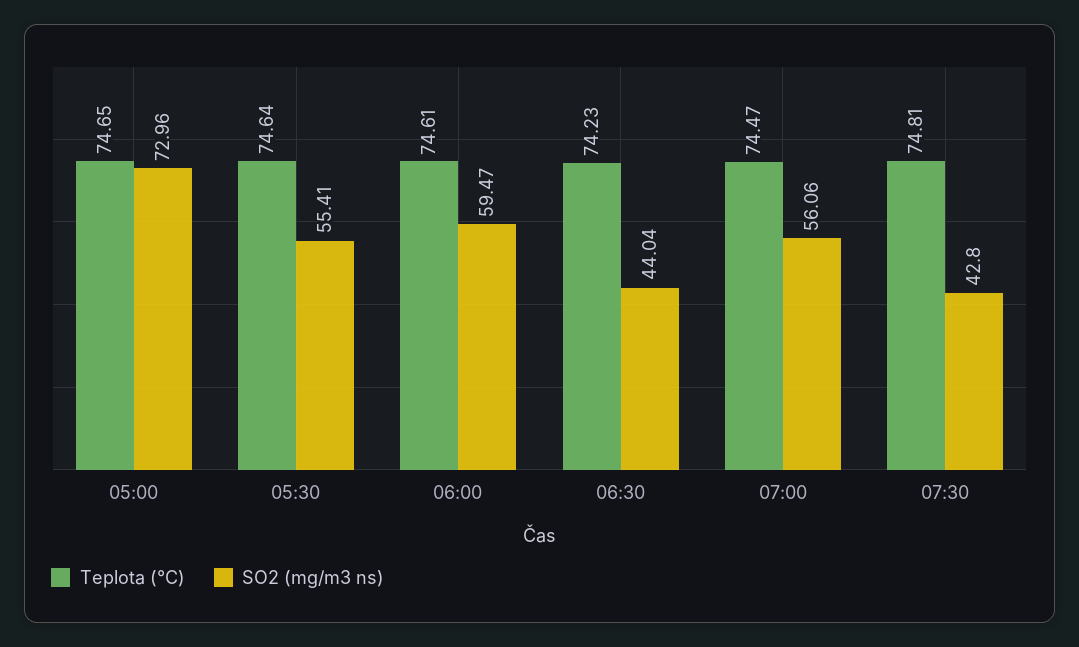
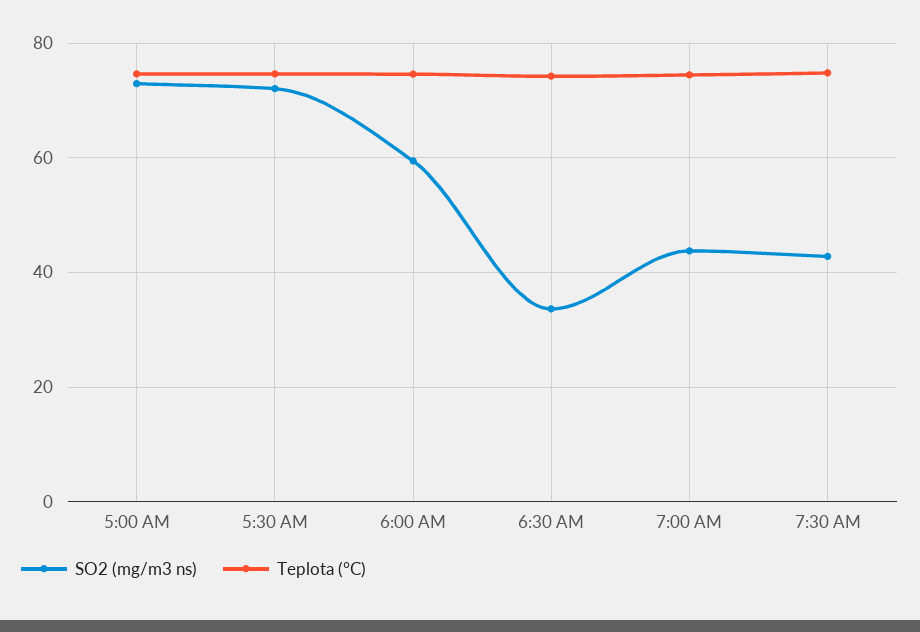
SO2 (mg/m3 ns), 05:30: 55.41 -> 72
SO2 (mg/m3 ns), 06:30: 44.04 -> 34
SO2 (mg/m3 ns), 07:00: 56.06 -> 44

